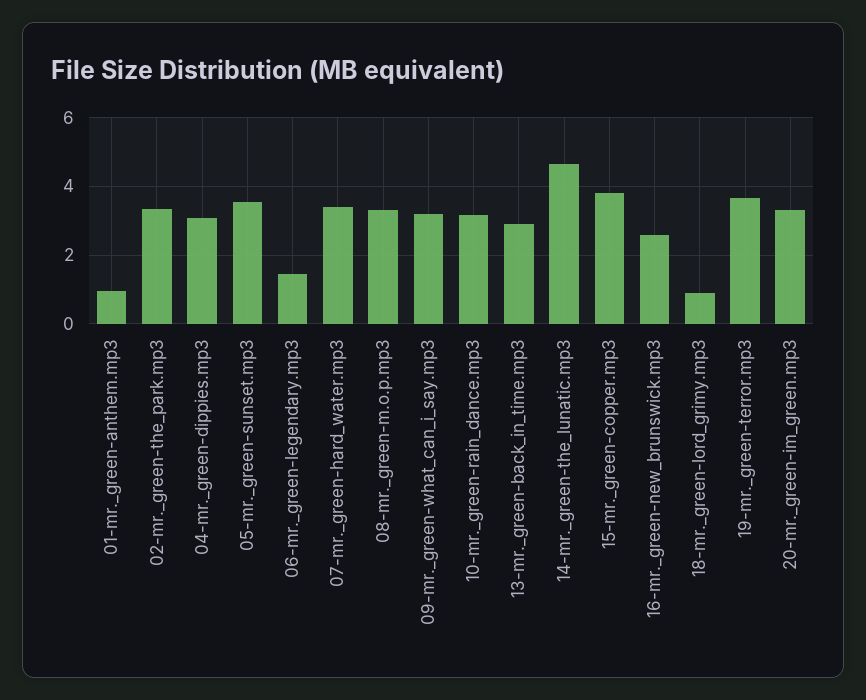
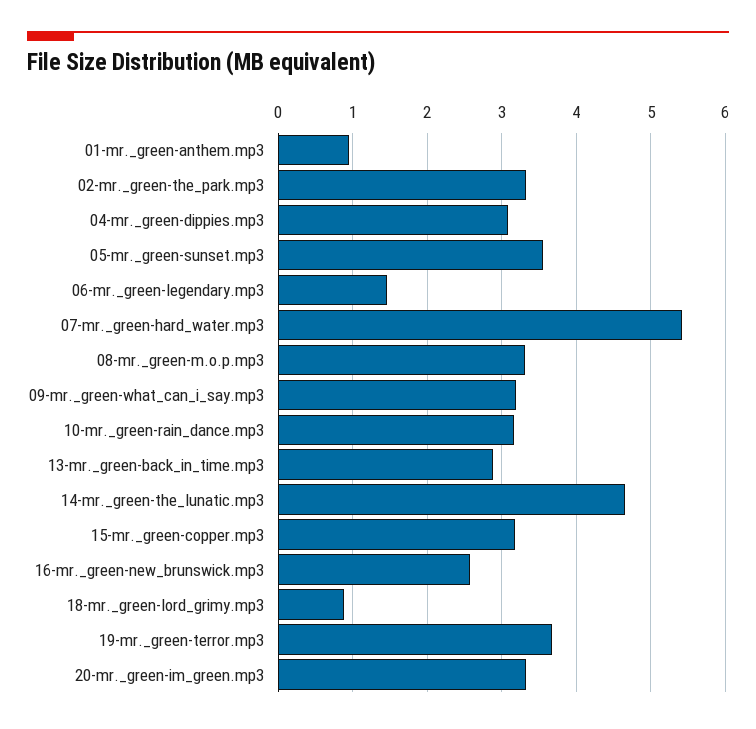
07-mr._green-hard_water.mp3: 3.4 -> 5.4
15-mr._green-copper.mp3: 3.8 -> 3.2

